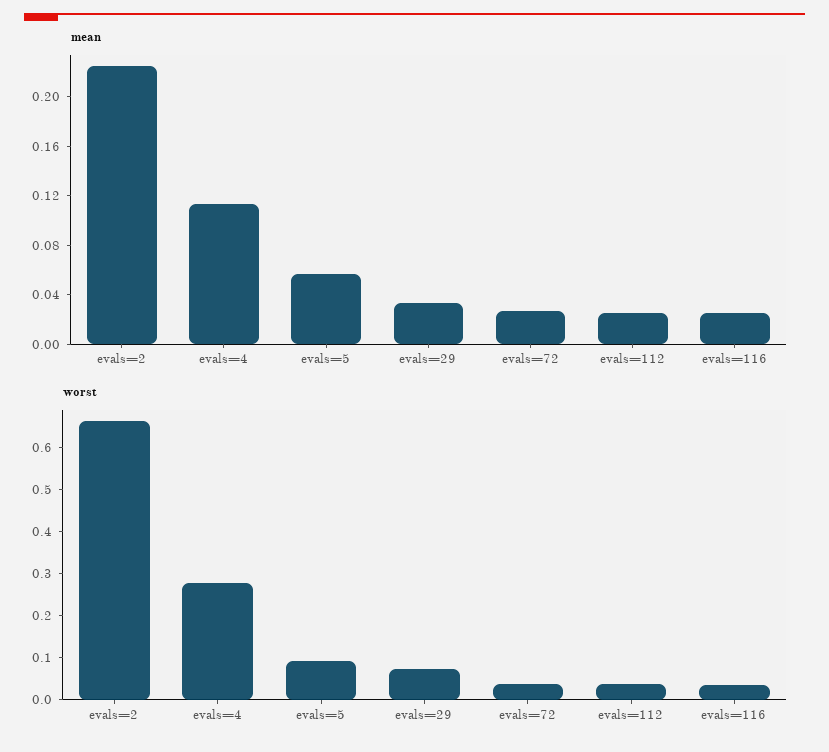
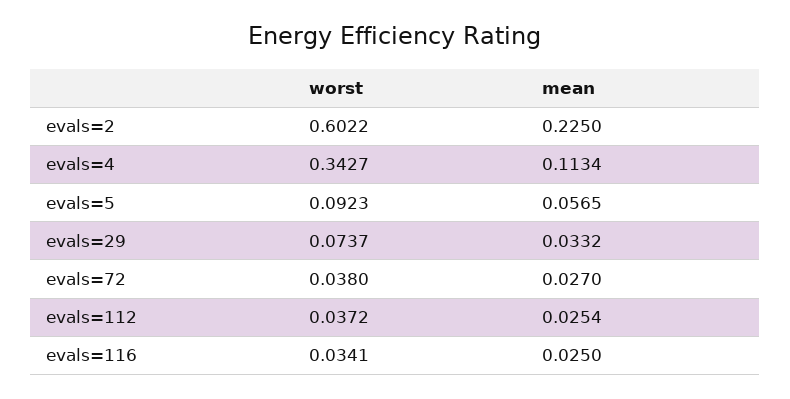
worst, evals=2: 0.66 -> 0.6022
worst, evals=4: 0.28 -> 0.3427

